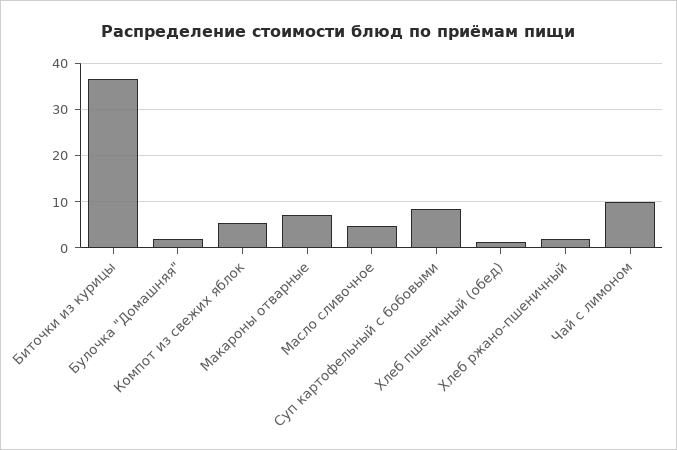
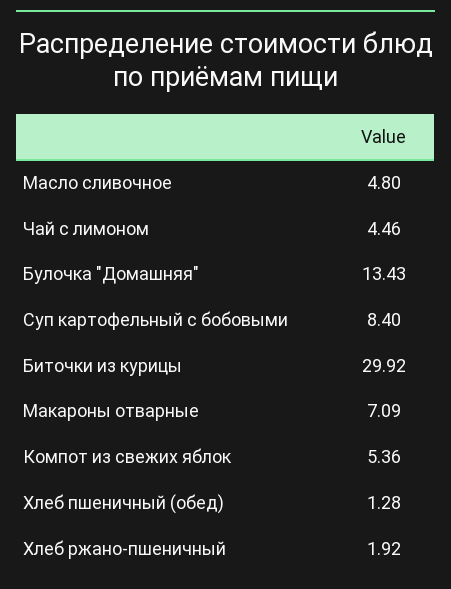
Биточки из курицы: 36 -> 29.92
Булочка "Домашняя": 2 -> 13.43
Чай с лимоном: 10 -> 4.46

